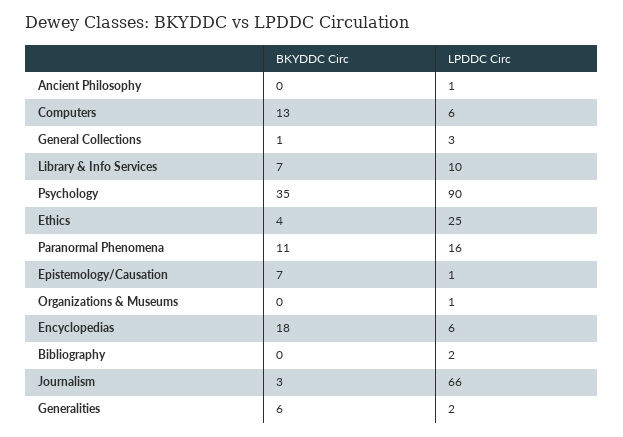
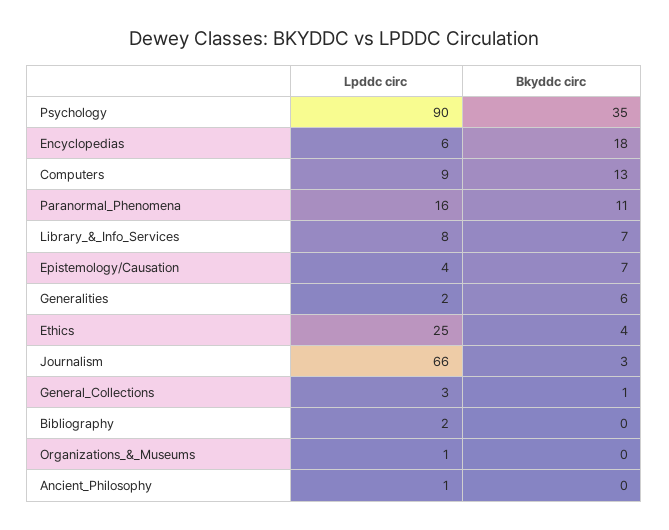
LPDDC Circ, Computers: 6 -> 9
LPDDC Circ, Library & Info Services: 10 -> 8
LPDDC Circ, Epistemology/Causation: 1 -> 4

